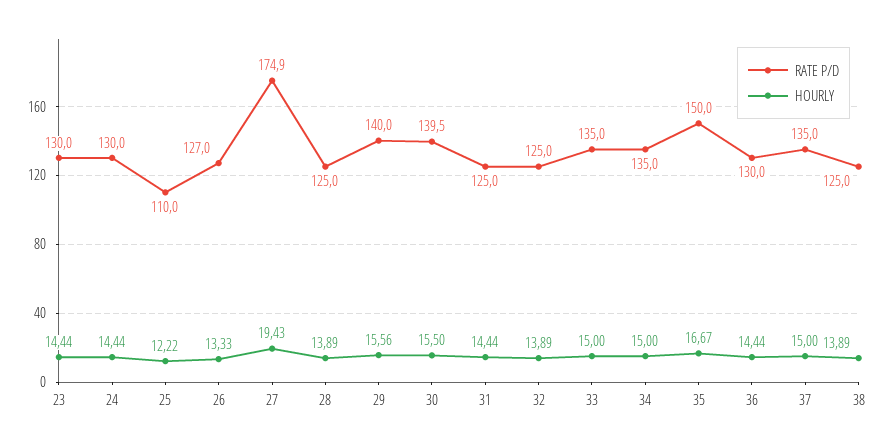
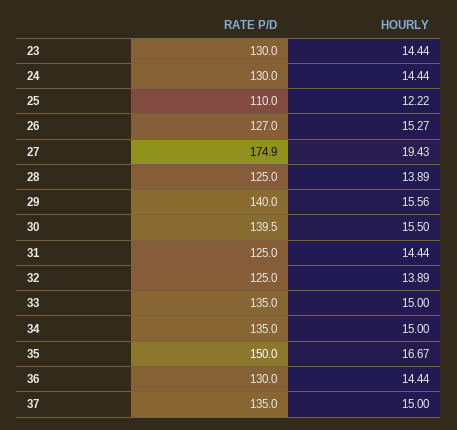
HOURLY, 26: 13.33 -> 15.27
RATE P/D, 38: 125 -> none
HOURLY, 38: 13.89 -> none

